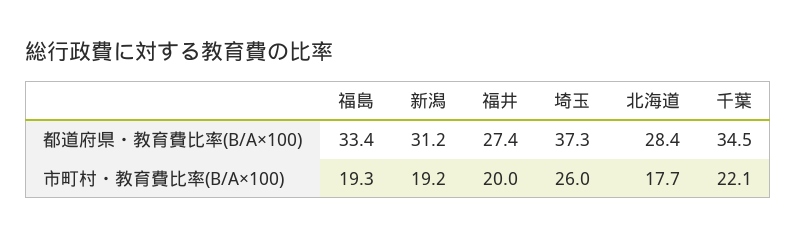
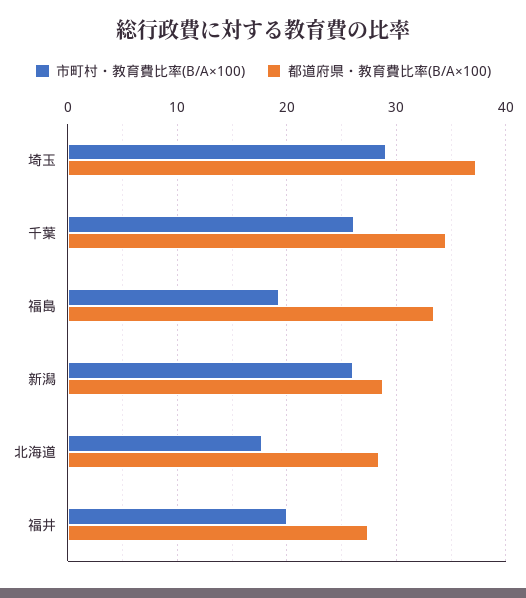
都道府県・教育費比率(B/A×100), 新潟: 31.2 -> 29
市町村・教育費比率(B/A×100), 新潟: 19.2 -> 26
市町村・教育費比率(B/A×100), 埼玉: 26 -> 29
市町村・教育費比率(B/A×100), 千葉: 22.1 -> 26

